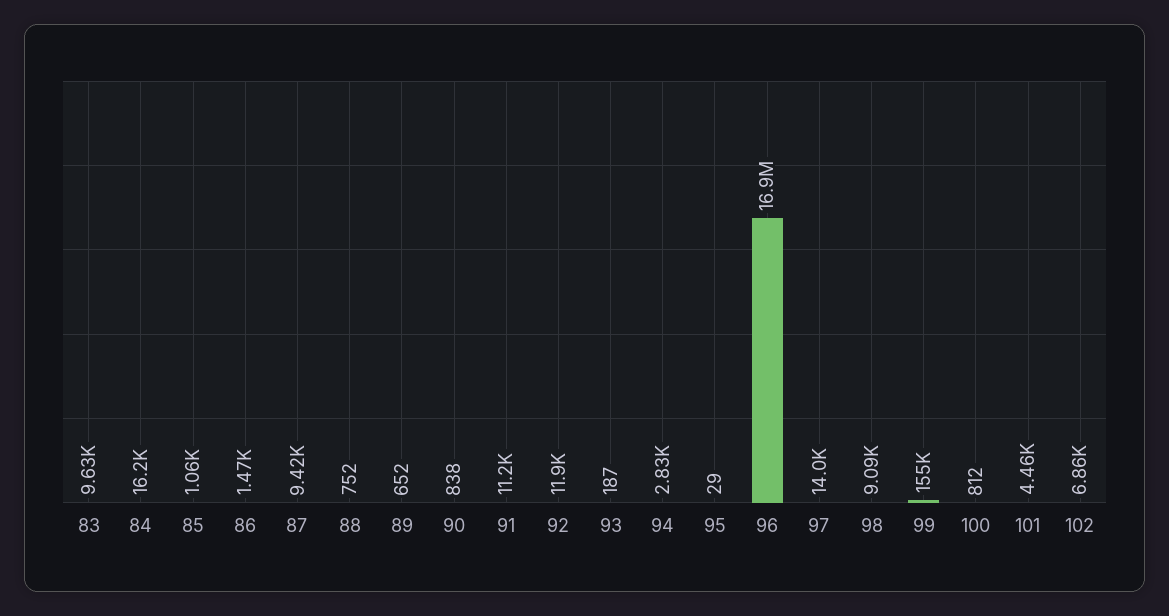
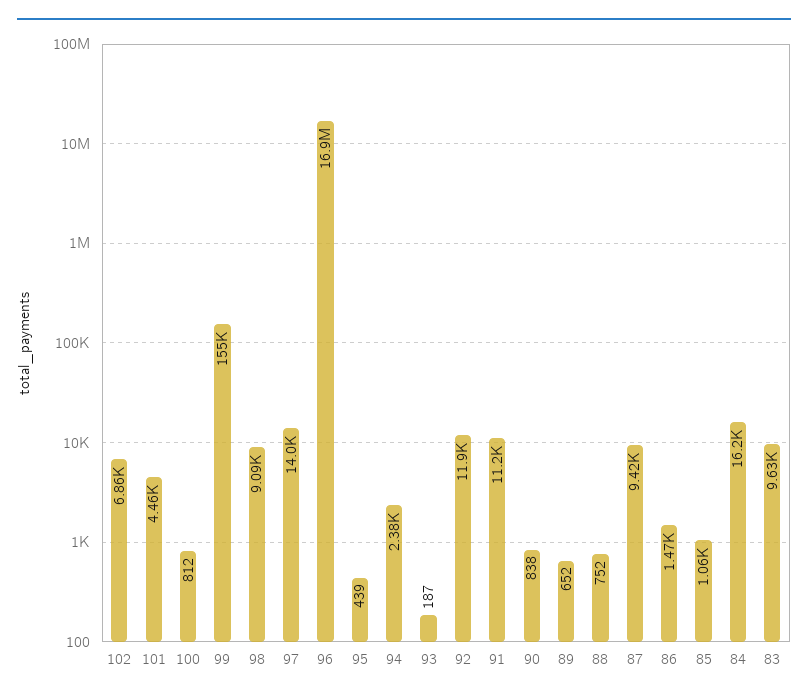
94: 2830 -> 2380
95: 29 -> 439

